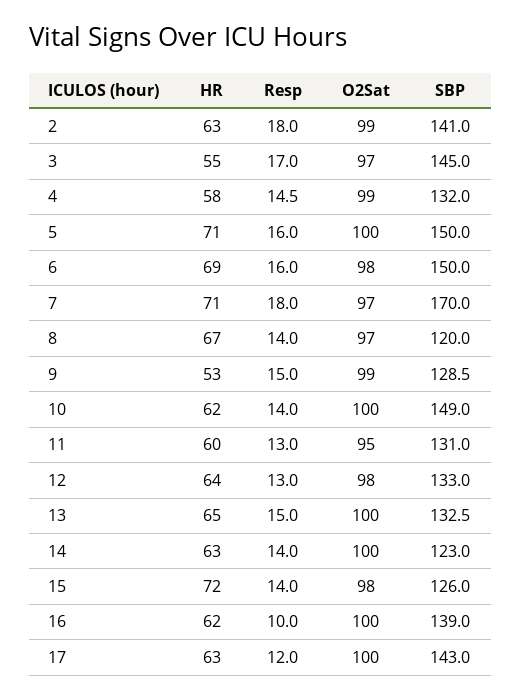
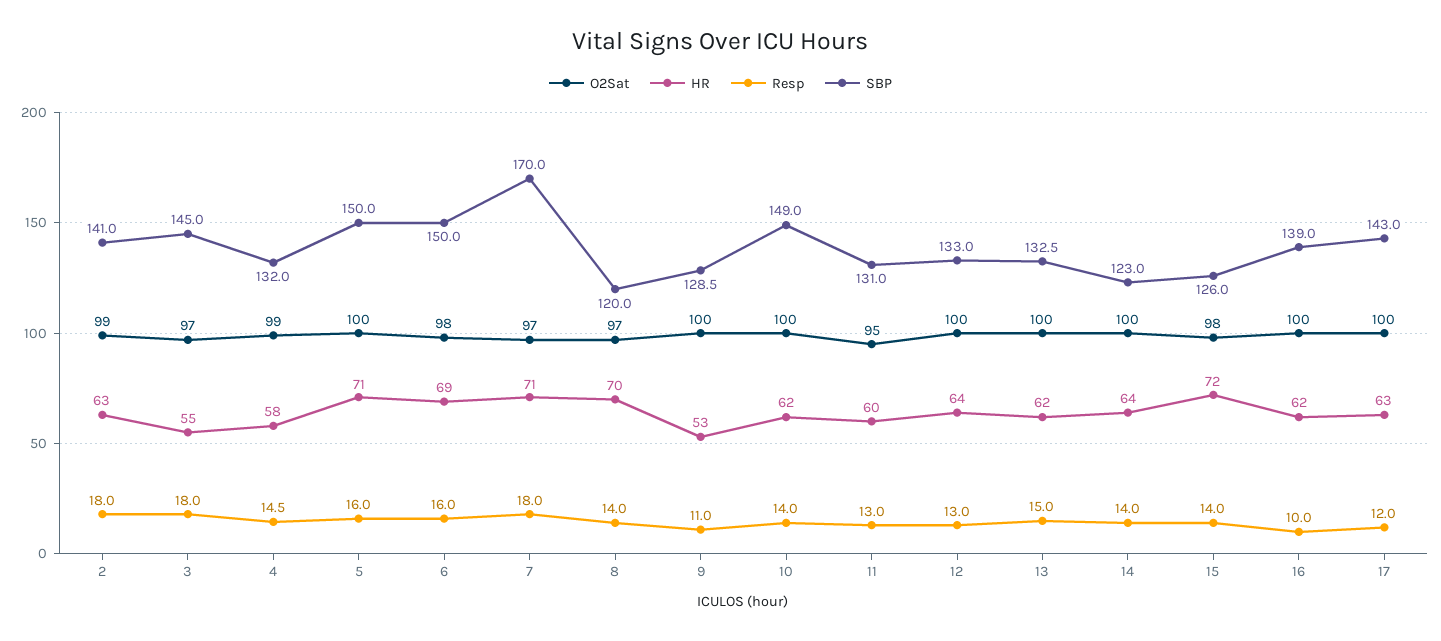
Resp, 3: 17 -> 18
HR, 8: 67 -> 70
Resp, 9: 15 -> 11
O2Sat, 9: 99 -> 100
O2Sat, 12: 98 -> 100
HR, 13: 65 -> 62
HR, 14: 63 -> 64

